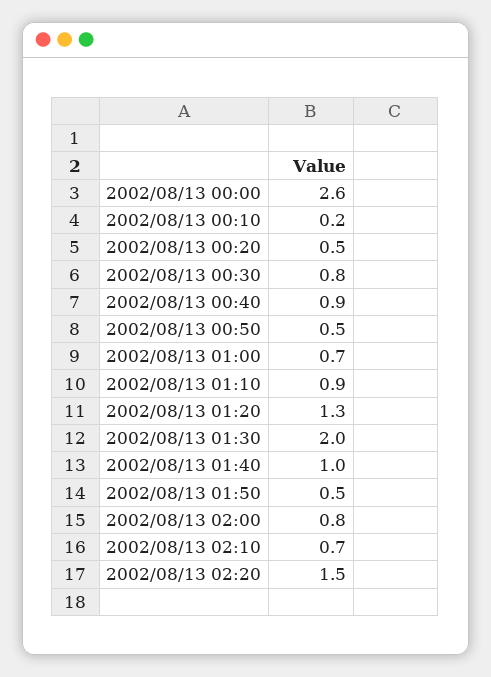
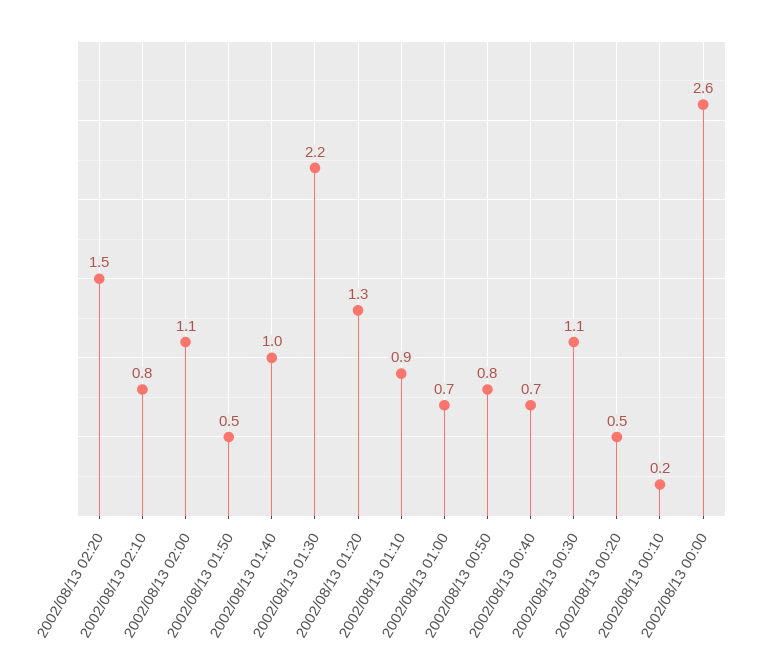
2002/08/13 00:30: 0.8 -> 1.1
2002/08/13 00:40: 0.9 -> 0.7
2002/08/13 00:50: 0.5 -> 0.8
2002/08/13 01:30: 2 -> 2.2
2002/08/13 02:00: 0.8 -> 1.1
2002/08/13 02:10: 0.7 -> 0.8

